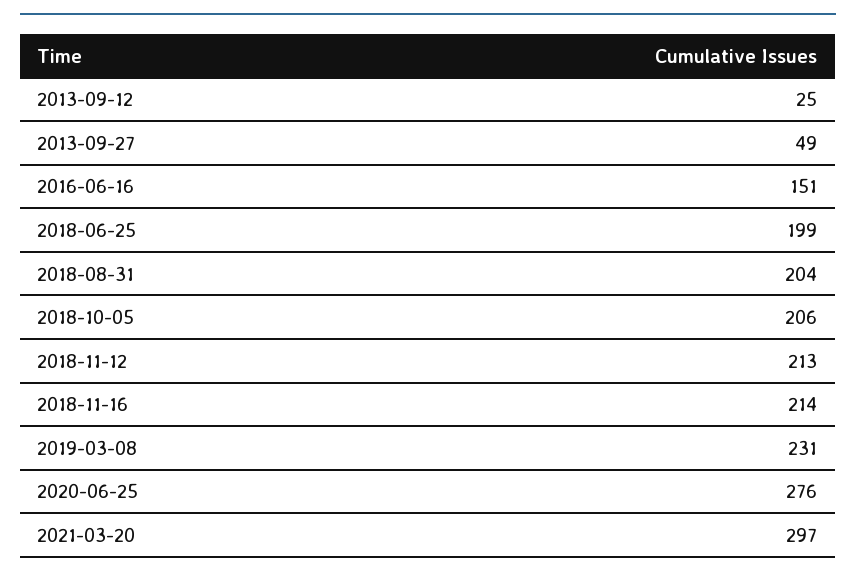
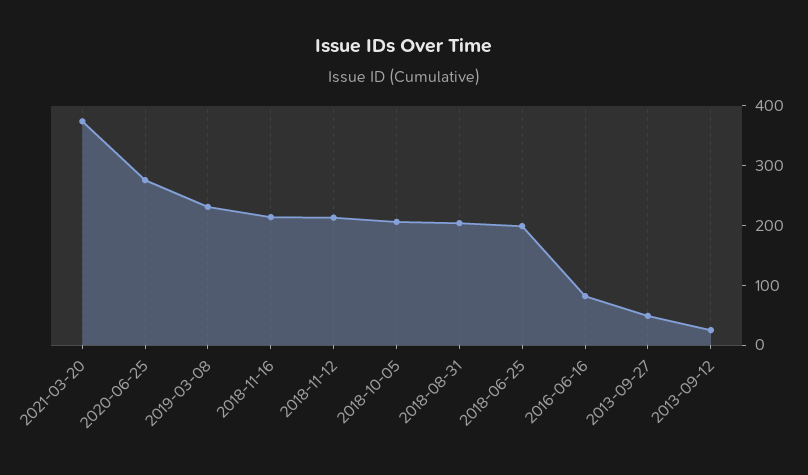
2016-06-16: 151 -> 80
2021-03-20: 297 -> 380

